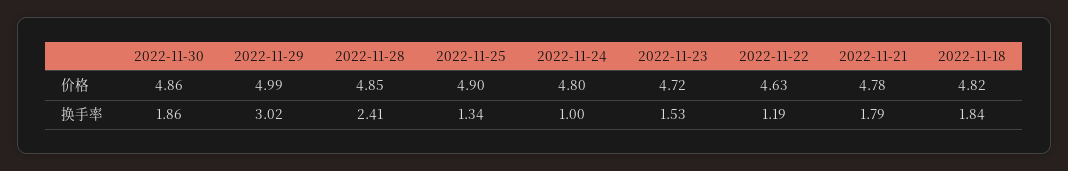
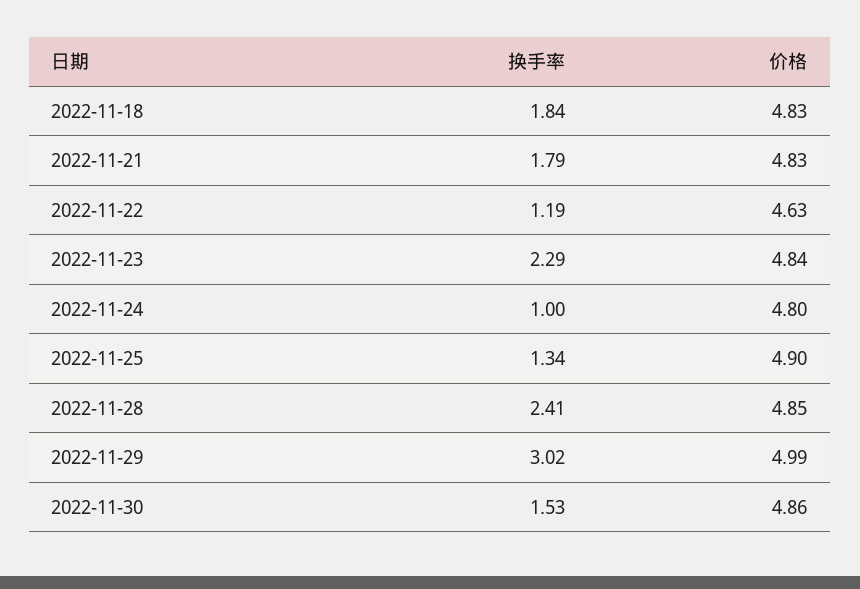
2022-11-23, 价格: 4.72 -> 4.84
2022-11-21, 价格: 4.78 -> 4.83
2022-11-18, 价格: 4.82 -> 4.83
2022-11-30, 换手率: 1.86 -> 1.53
2022-11-23, 换手率: 1.53 -> 2.29

